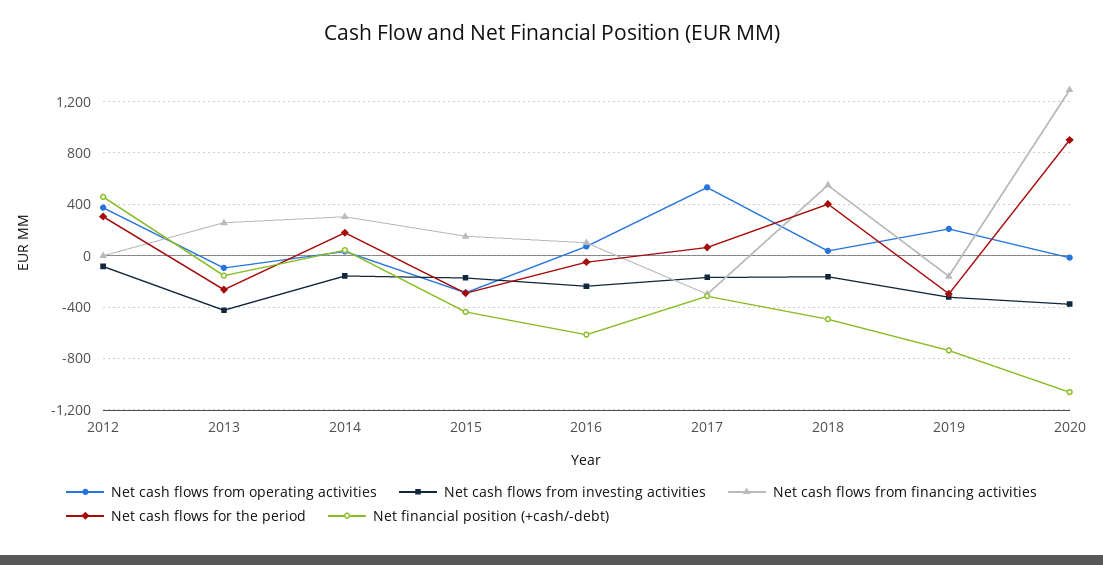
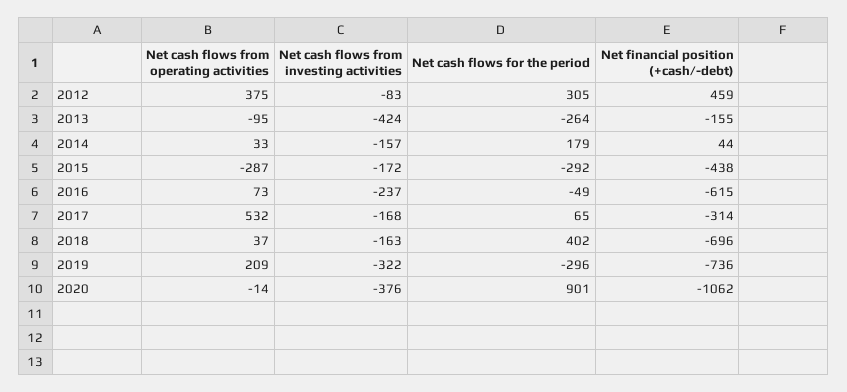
Net cash flows from financing activities, 2012: 0 -> none
Net cash flows from financing activities, 2013: 250 -> none
Net cash flows from financing activities, 2014: 300 -> none
Net cash flows from financing activities, 2015: 150 -> none
Net cash flows from financing activities, 2016: 100 -> none
Net cash flows from financing activities, 2017: -300 -> none
Net cash flows from financing activities, 2018: 550 -> none
Net financial position (+cash/-debt), 2018: -500 -> -696
Net cash flows from financing activities, 2019: -150 -> none
Net cash flows from financing activities, 2020: 1300 -> none

